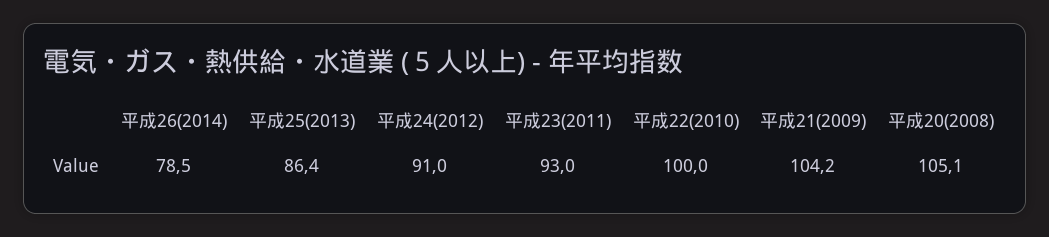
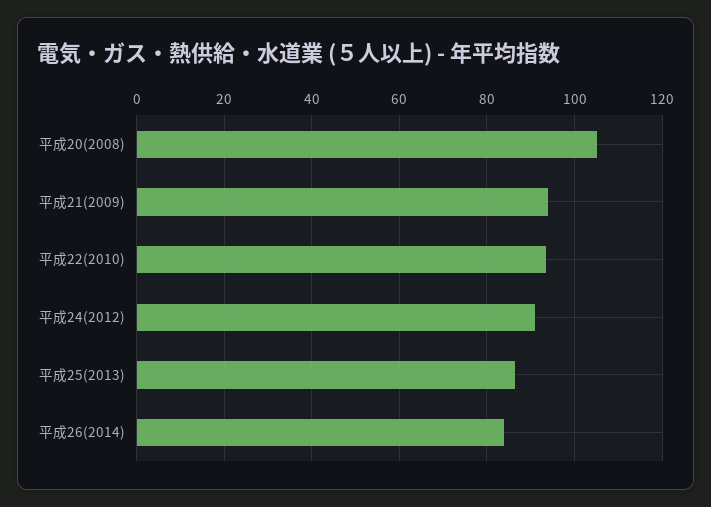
平成26(2014): 78.5 -> 84
平成23(2011): 93 -> none
平成22(2010): 100 -> 94
平成21(2009): 104.2 -> 94

